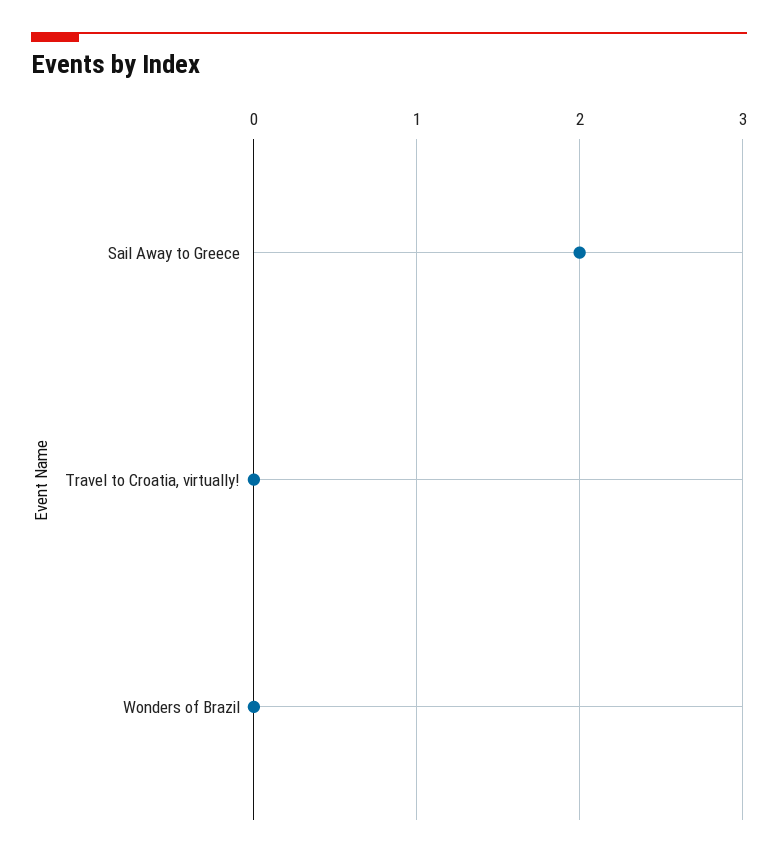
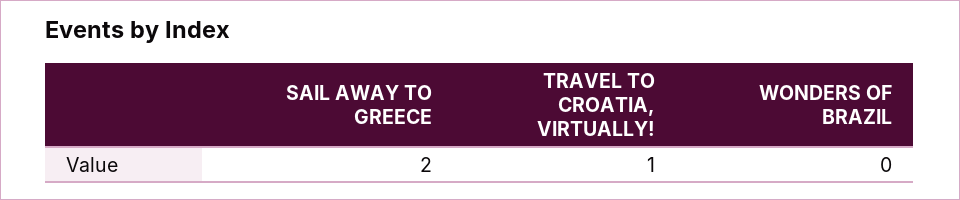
Travel to Croatia, virtually!: 0 -> 1

